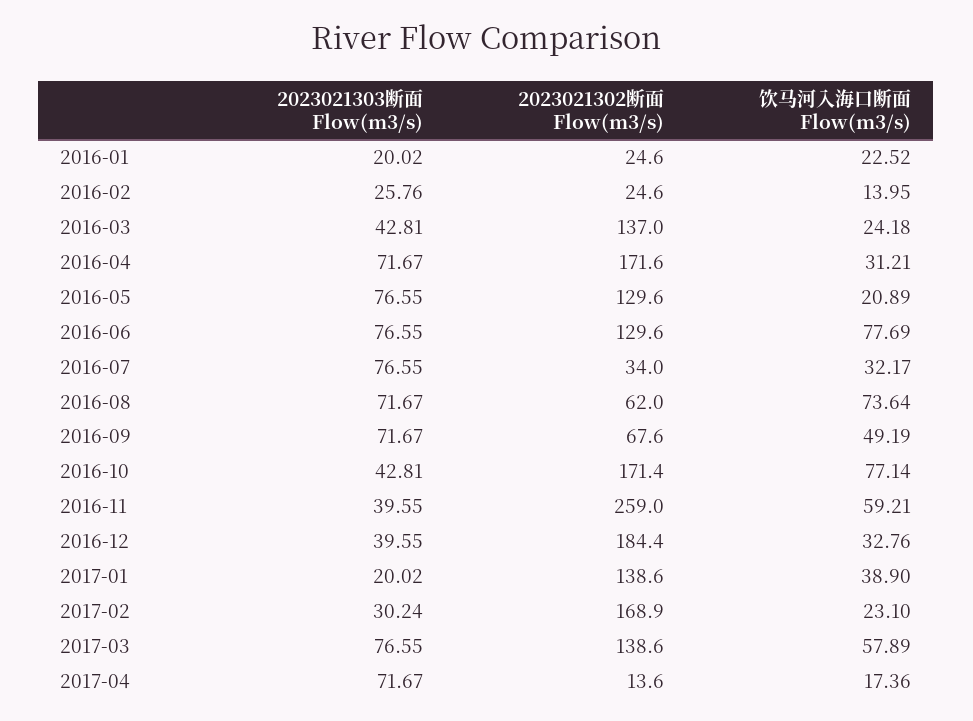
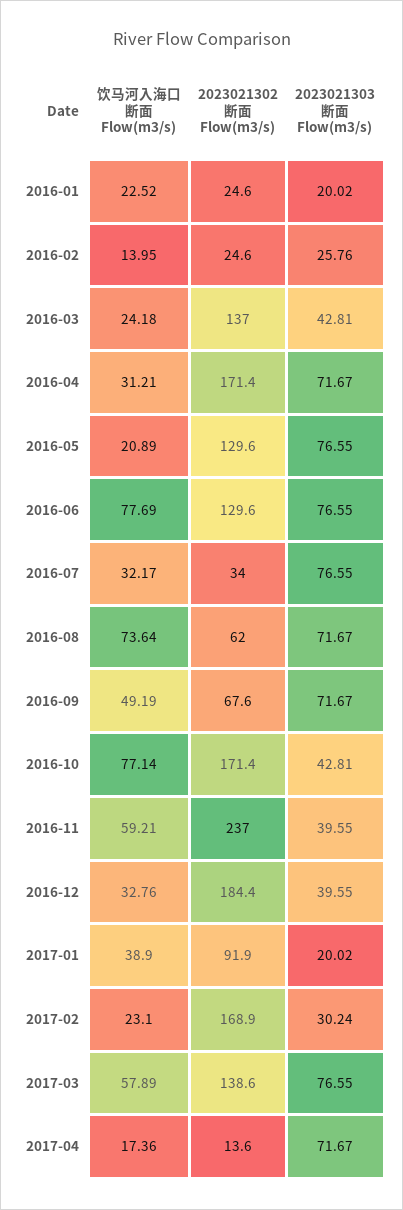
2023021302断面 Flow(m3/s), 2016-04: 171.6 -> 171.4
2023021302断面 Flow(m3/s), 2016-11: 259 -> 237
2023021302断面 Flow(m3/s), 2017-01: 138.6 -> 91.9

